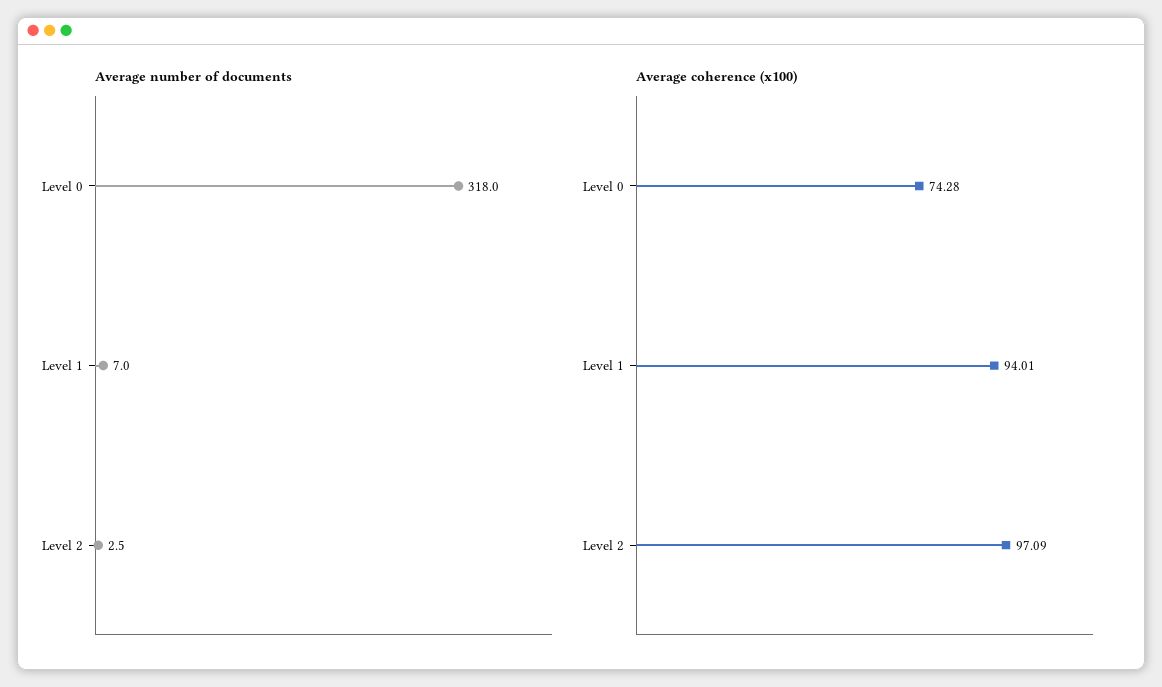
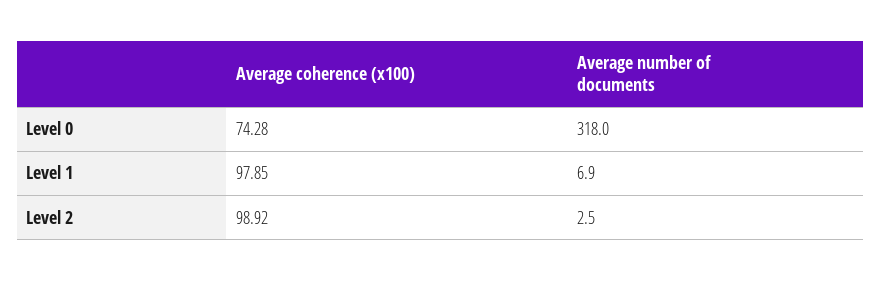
Average number of documents, Level 1: 7 -> 6.9
Average coherence (x100), Level 1: 94.01 -> 97.85
Average coherence (x100), Level 2: 97.09 -> 98.92

